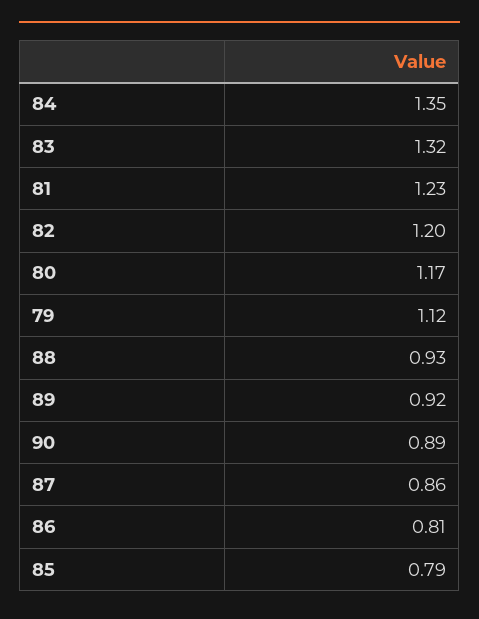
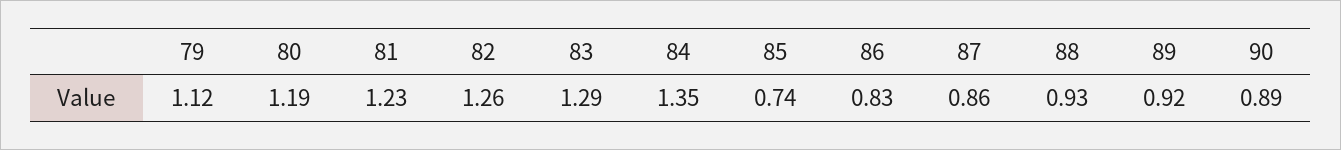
83: 1.32 -> 1.29
82: 1.2 -> 1.26
80: 1.17 -> 1.19
86: 0.81 -> 0.83
85: 0.79 -> 0.74

